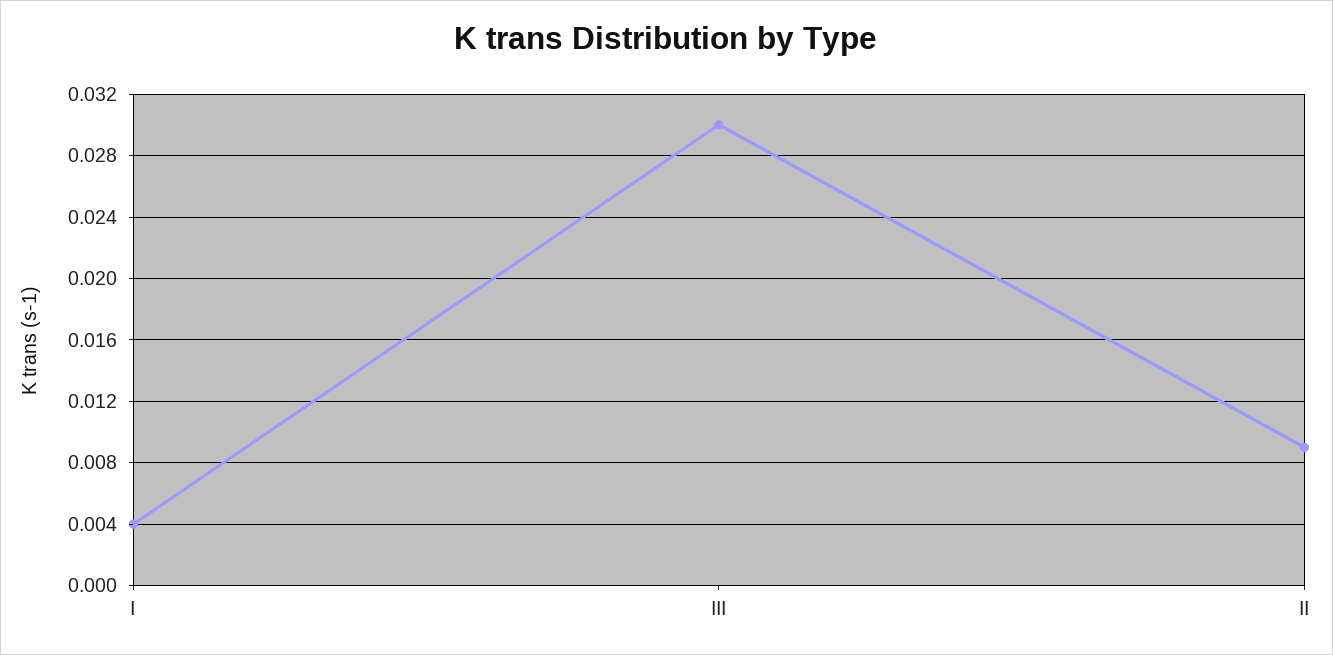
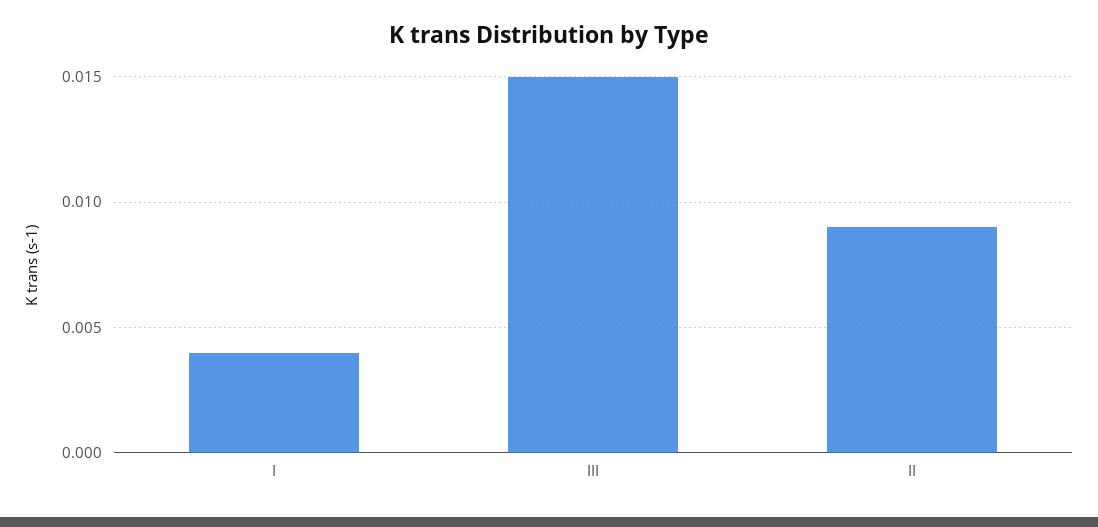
III: 0.03 -> 0.015

